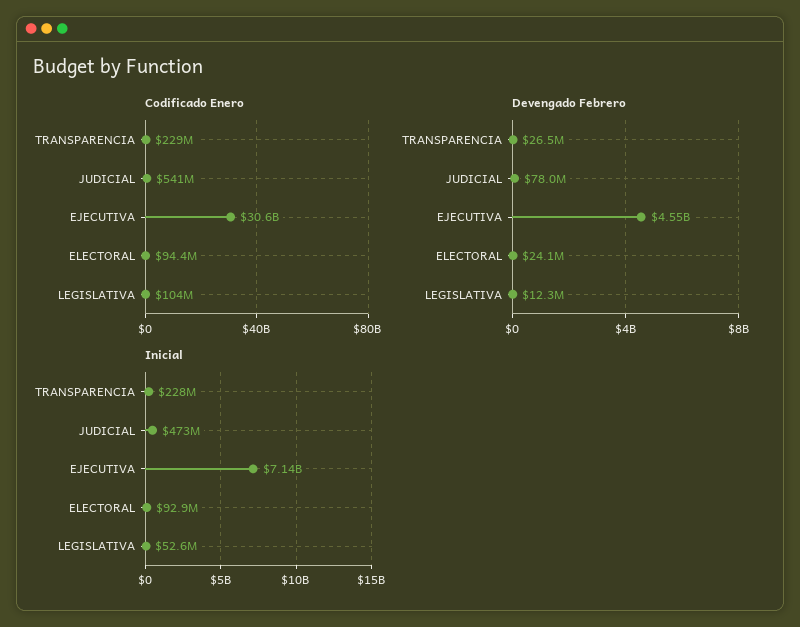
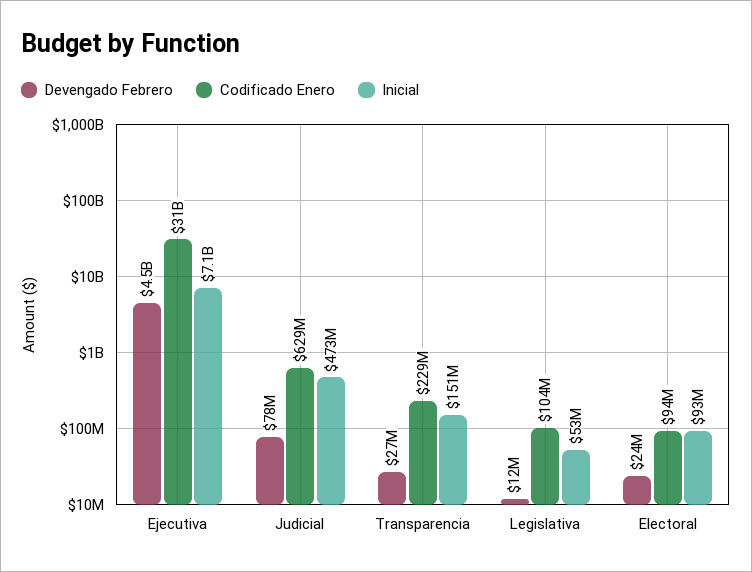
Codificado Enero, JUDICIAL: 541000000 -> 629000000
Inicial, TRANSPARENCIA: 228000000 -> 151000000

